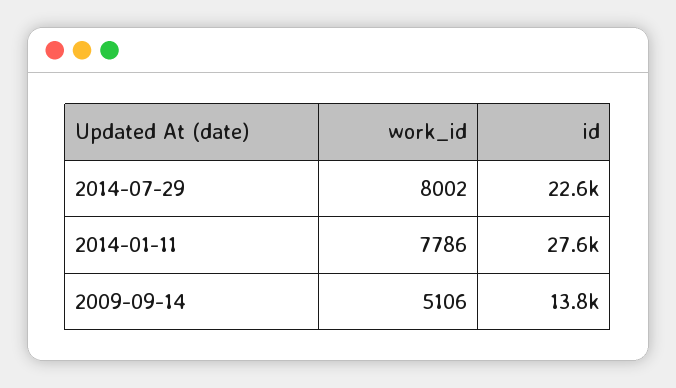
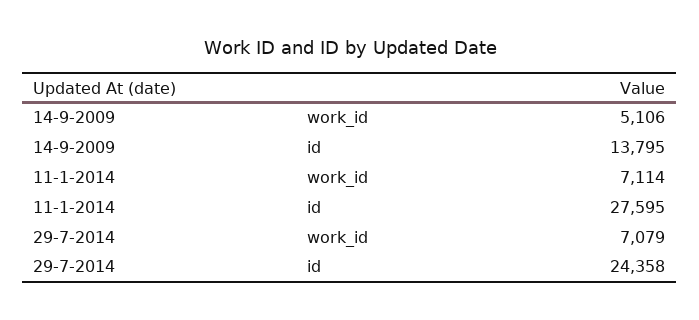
work_id, 2014-07-29: 8002 -> 7079
id, 2014-07-29: 22600 -> 24358
work_id, 2014-01-11: 7786 -> 7114

